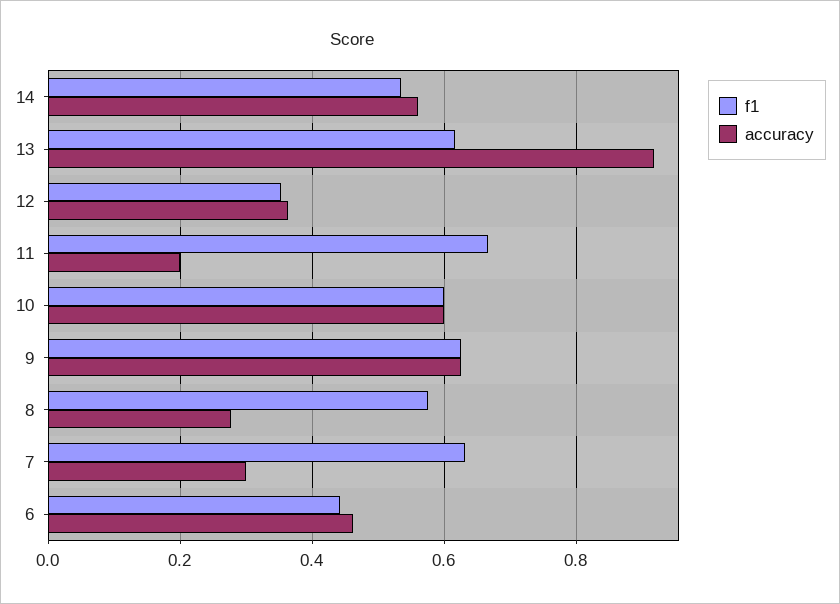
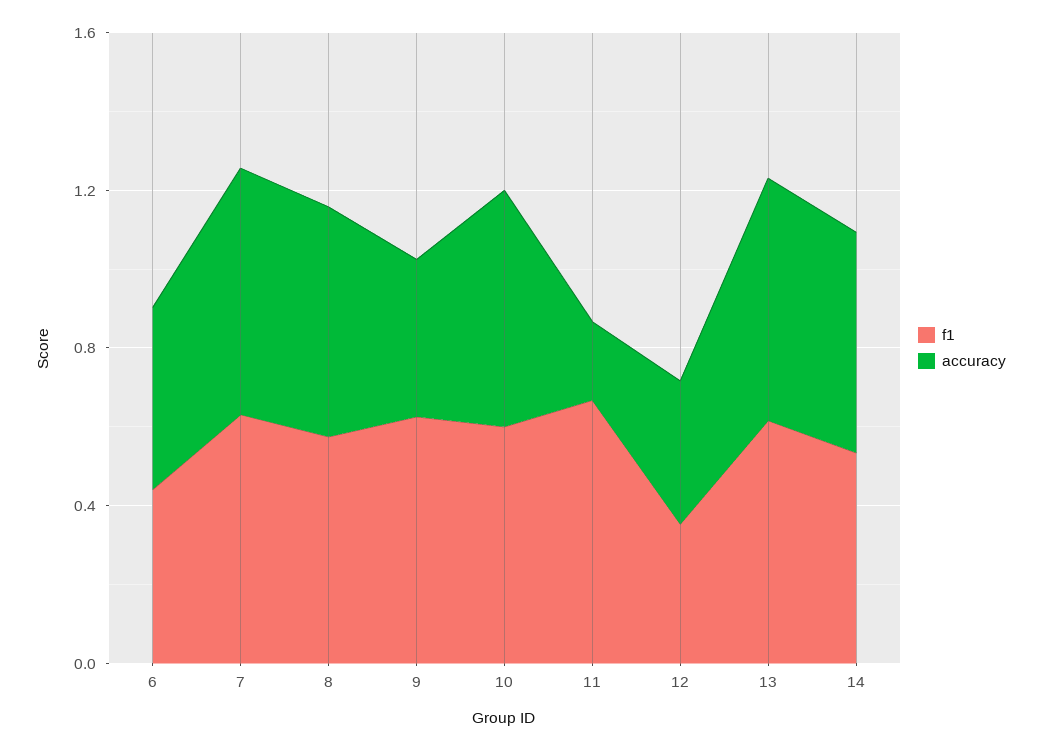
accuracy, 13: 0.92 -> 0.6
accuracy, 9: 0.62 -> 0.4
accuracy, 8: 0.28 -> 0.6
accuracy, 7: 0.3 -> 0.6

